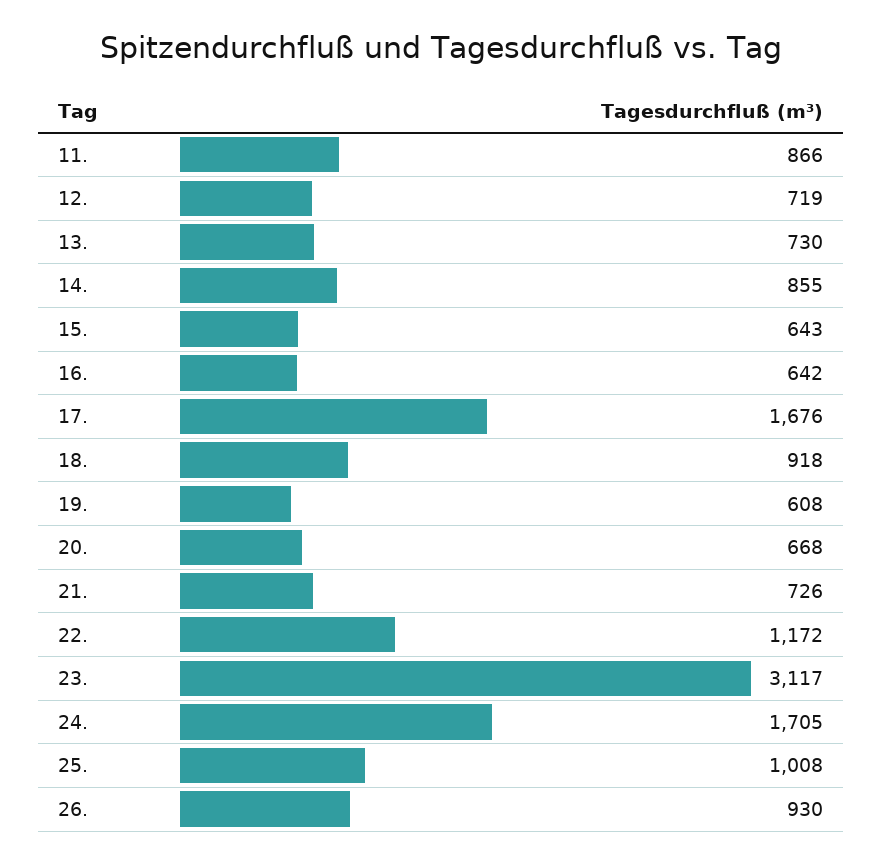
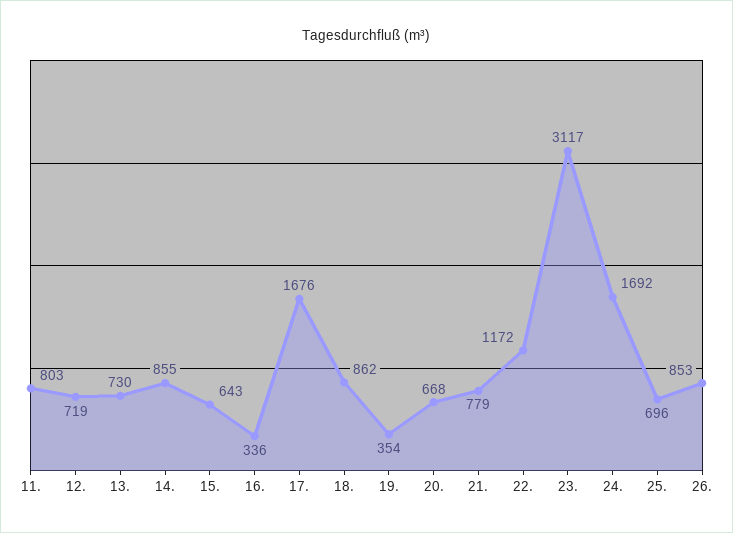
11.: 866 -> 803
16.: 642 -> 336
18.: 918 -> 862
19.: 608 -> 354
21.: 726 -> 779
24.: 1705 -> 1692
25.: 1008 -> 696
26.: 930 -> 853

